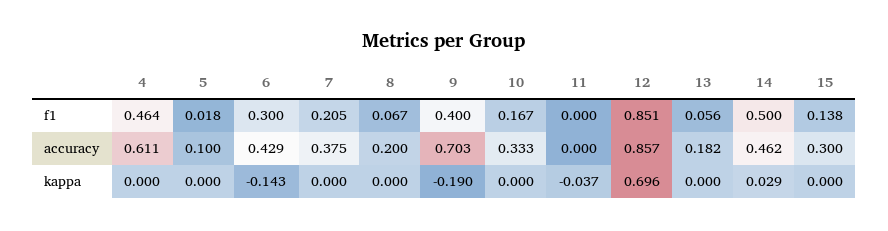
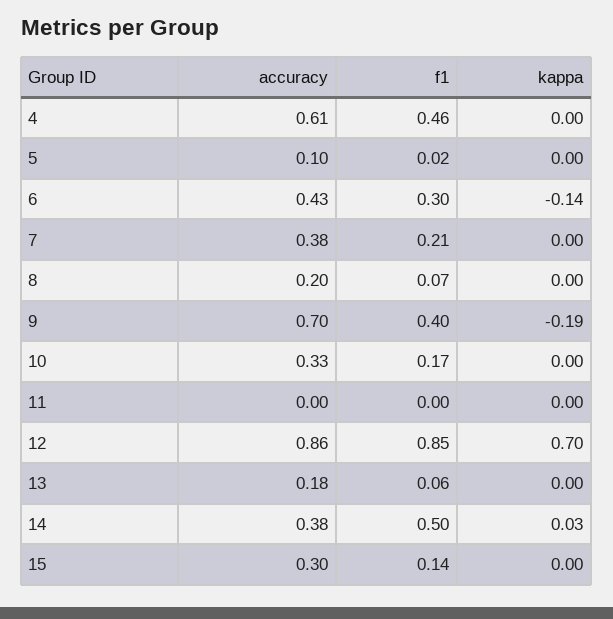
14, accuracy: 0.462 -> 0.38
11, kappa: -0.037 -> 0

